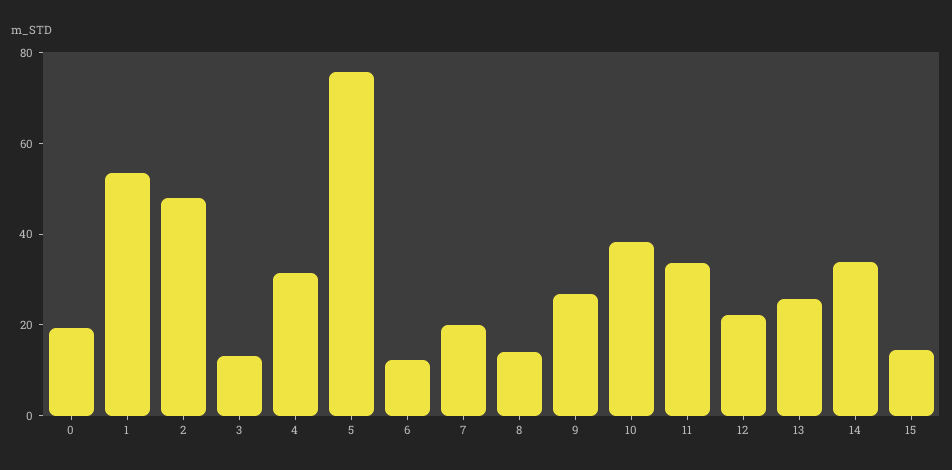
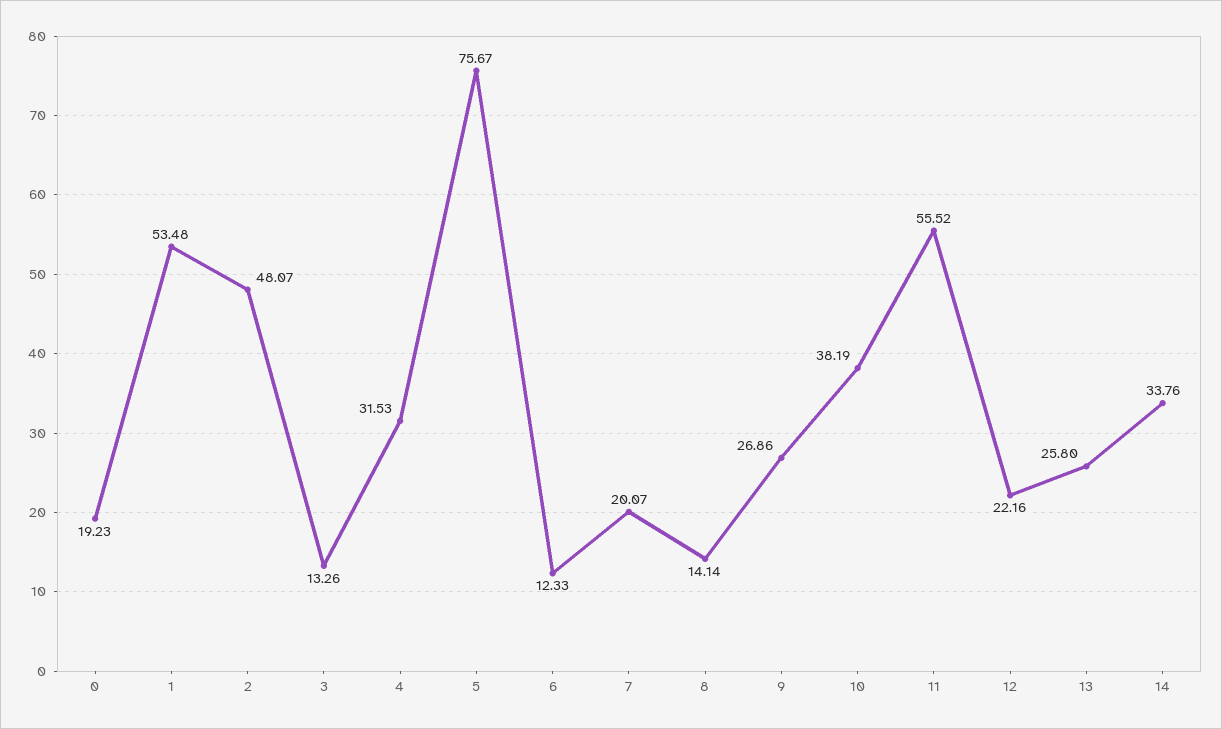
11: 35 -> 55.52
15: 15 -> none

